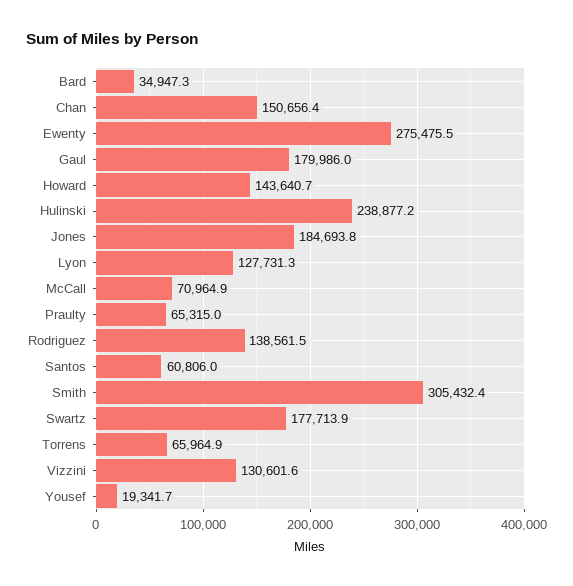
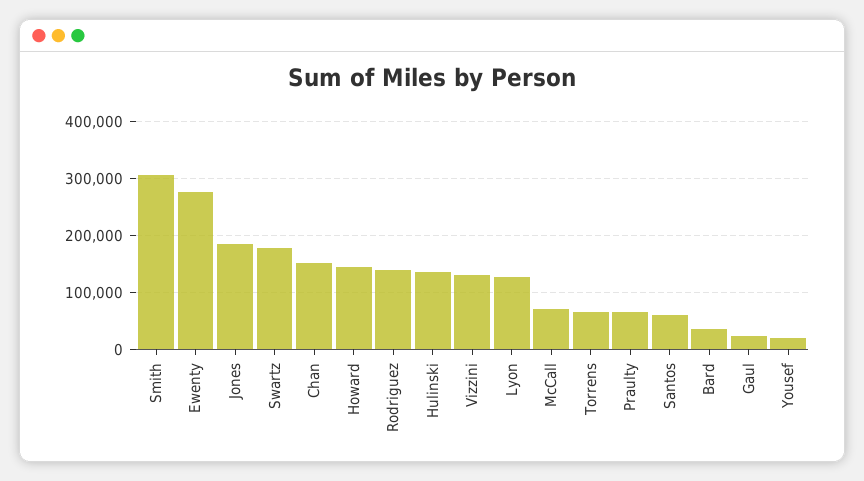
Gaul: 179986 -> 20000
Hulinski: 238877.2 -> 140000

